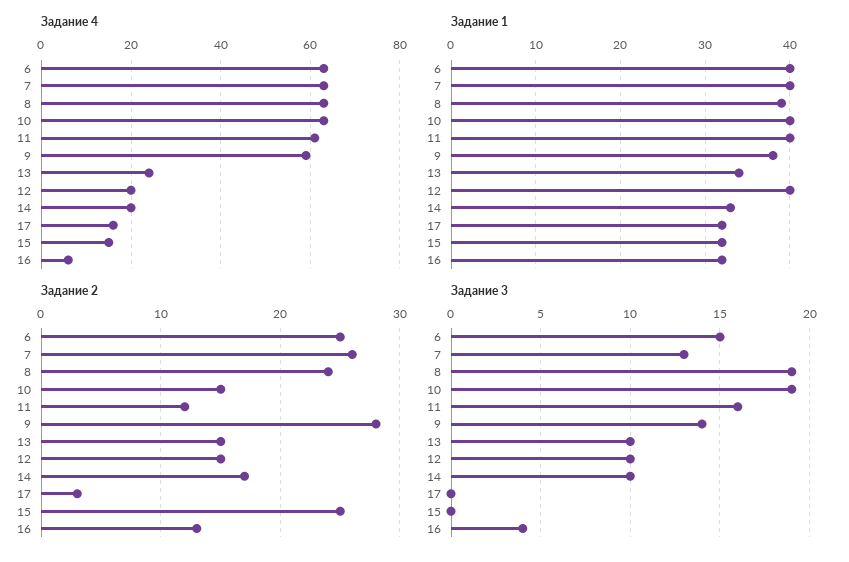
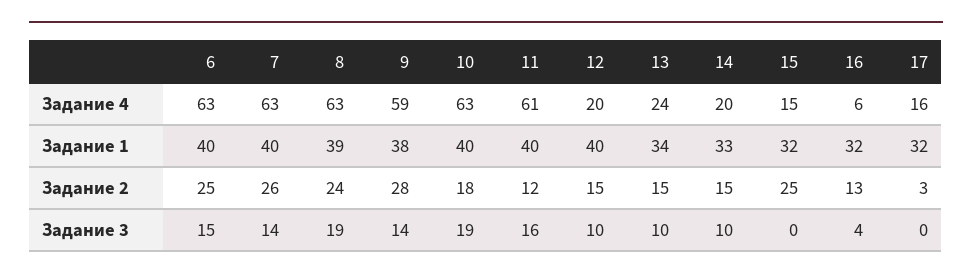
Задание 2, 10: 15 -> 18
Задание 2, 14: 17 -> 15
Задание 3, 7: 13 -> 14

